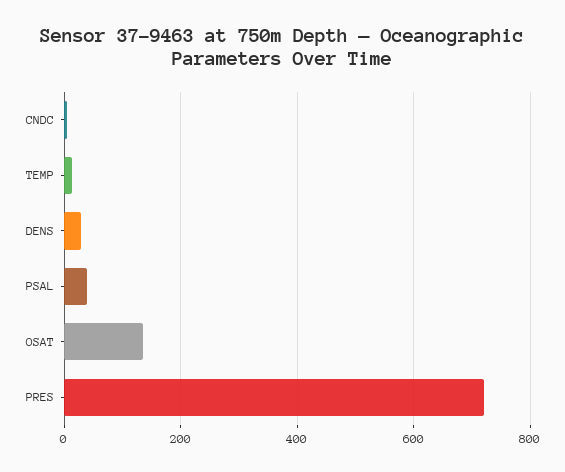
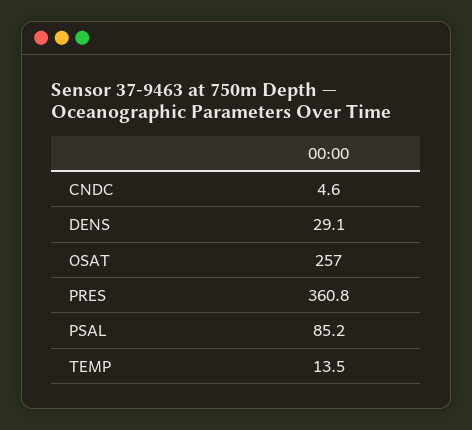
PSAL: 40 -> 85.2
OSAT: 140 -> 257
PRES: 720 -> 360.8

